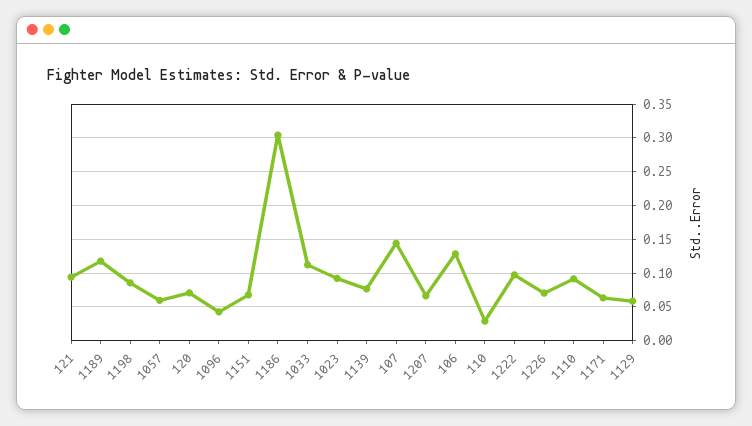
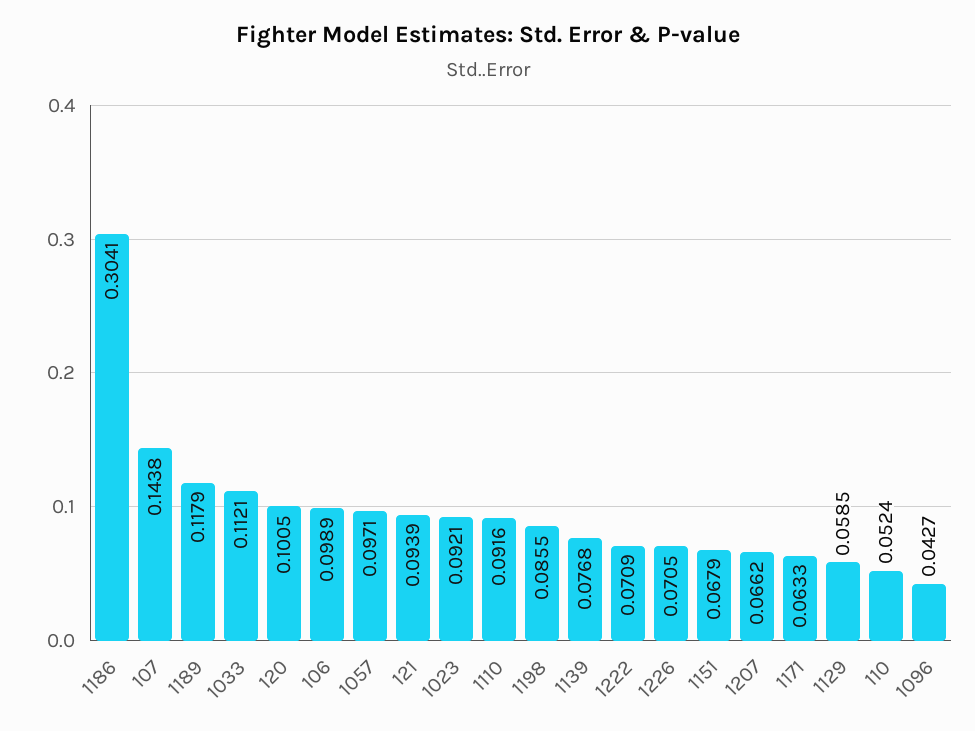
1057: 0.06 -> 0.0971
120: 0.07 -> 0.1005
106: 0.13 -> 0.0989
110: 0.03 -> 0.0524
1222: 0.1 -> 0.0709

